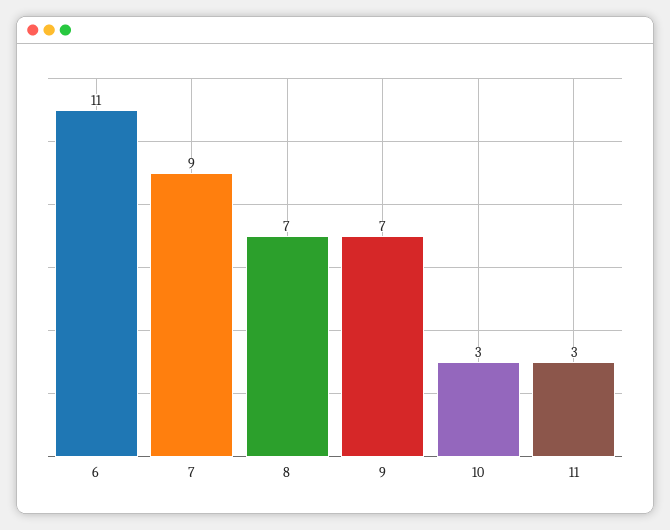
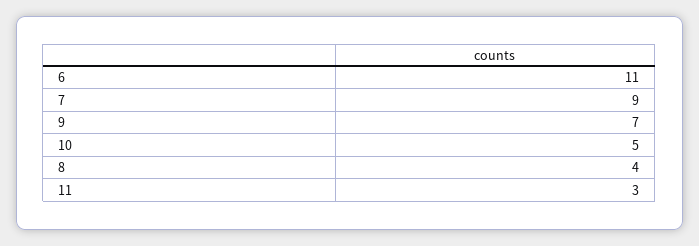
8: 7 -> 4
10: 3 -> 5

